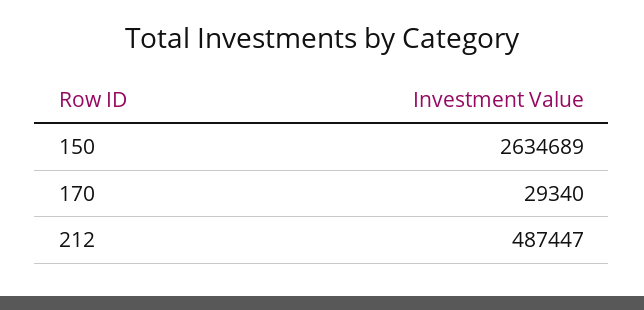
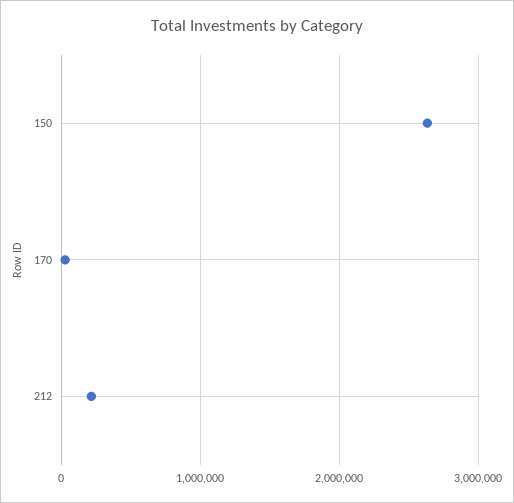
212: 487447 -> 200000

